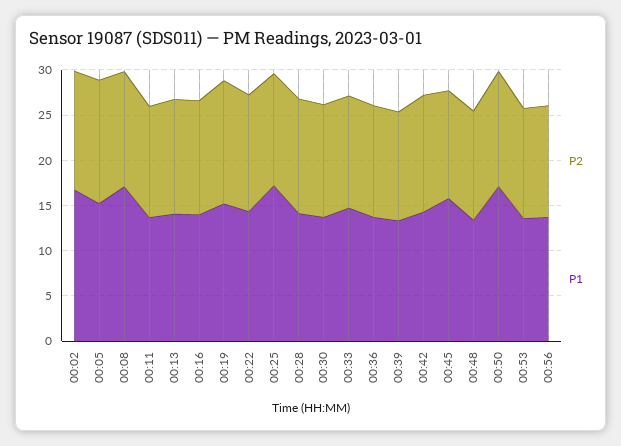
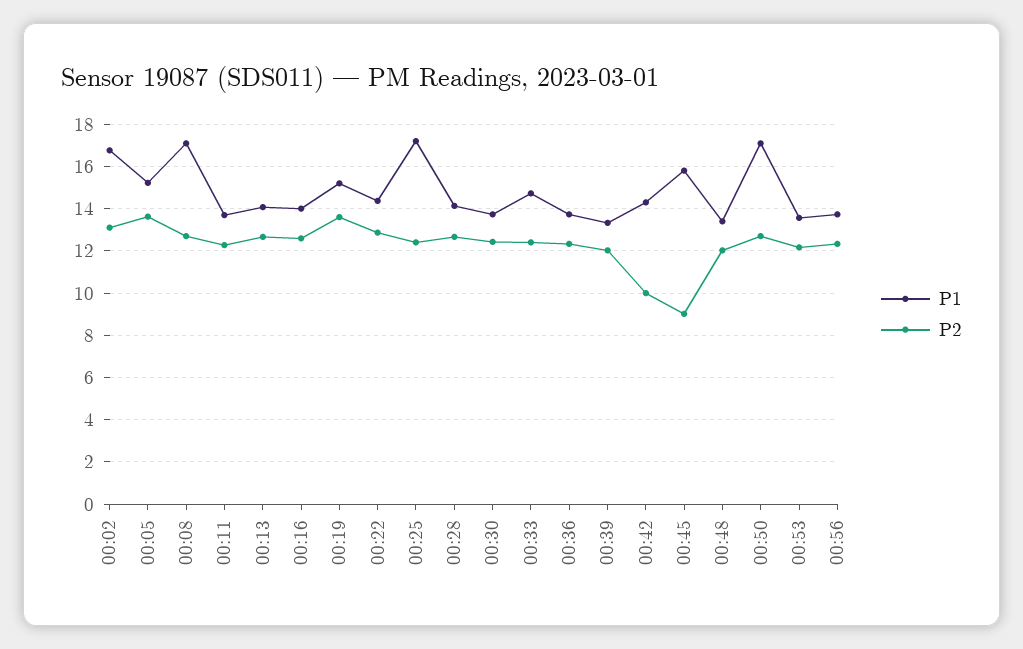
P2, 00:42: 13 -> 10
P2, 00:45: 12 -> 9

